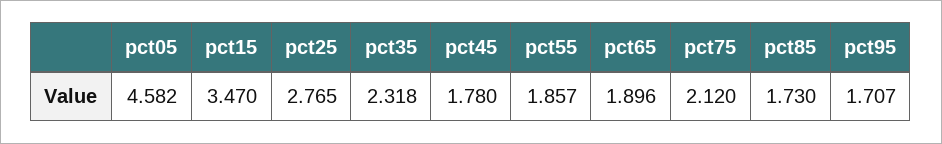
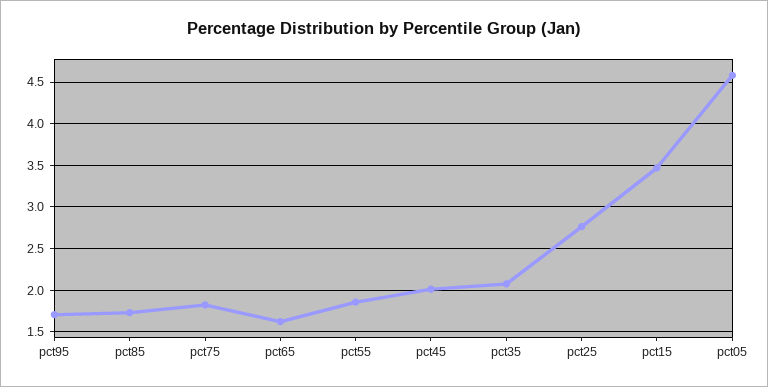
pct35: 2.318 -> 2.1
pct45: 1.78 -> 2
pct65: 1.896 -> 1.6
pct75: 2.12 -> 1.8

